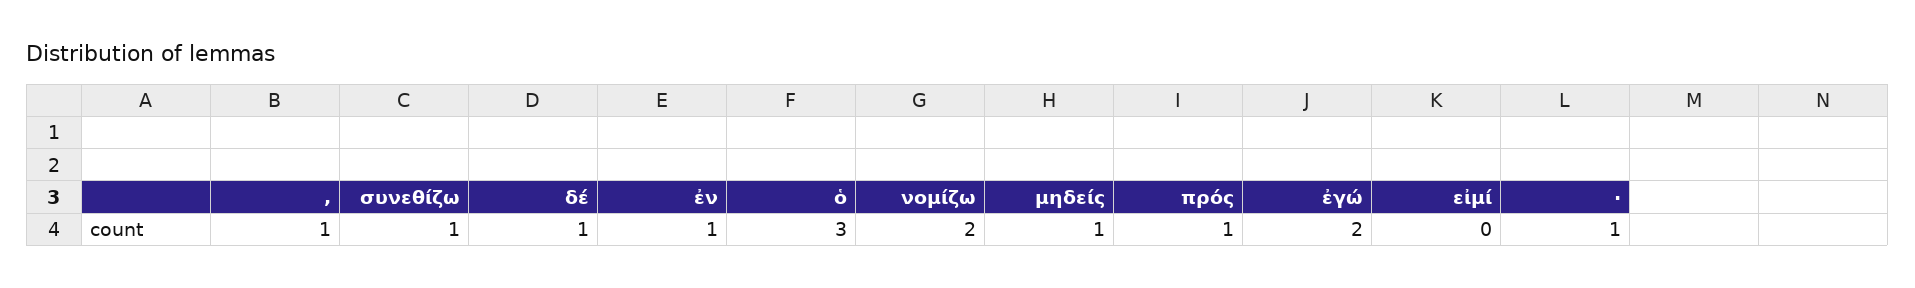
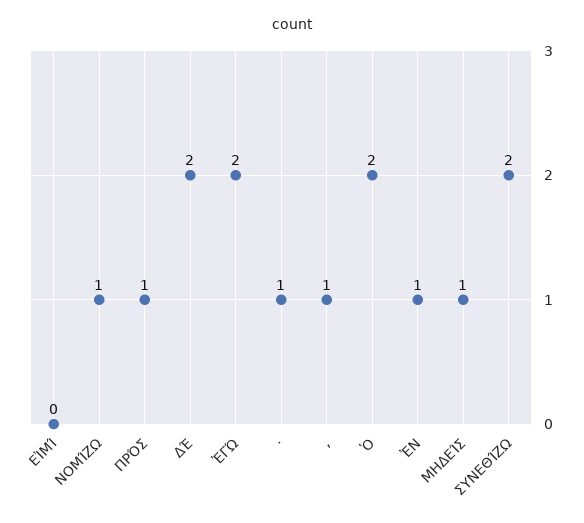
συνεθίζω: 1 -> 2
δέ: 1 -> 2
ὁ: 3 -> 2
νομίζω: 2 -> 1

